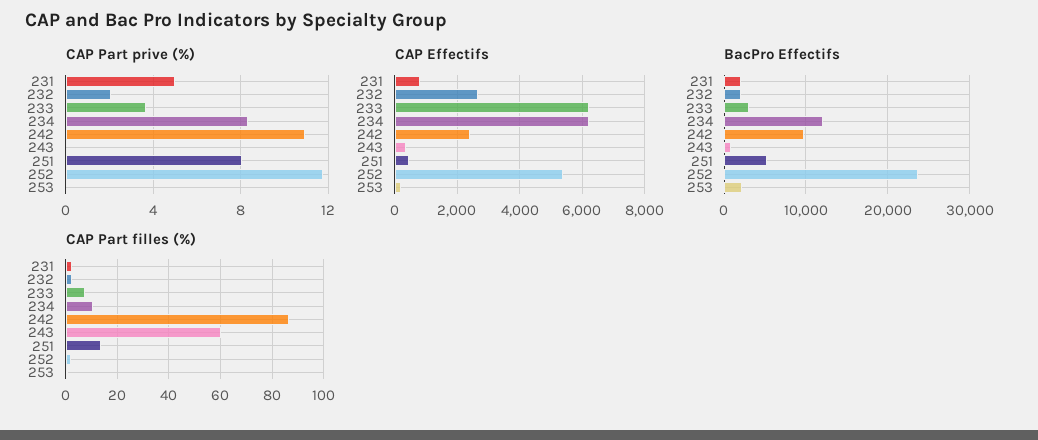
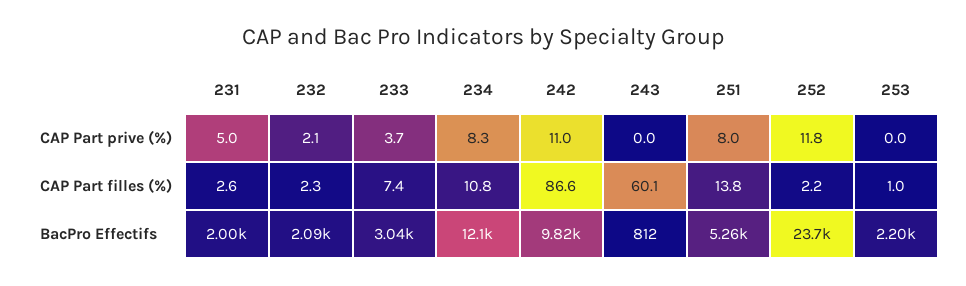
CAP Effectifs, 231: 800 -> none
CAP Effectifs, 232: 2600 -> none
CAP Effectifs, 233: 6200 -> none
CAP Effectifs, 234: 6200 -> none
CAP Effectifs, 242: 2400 -> none
CAP Effectifs, 243: 400 -> none
CAP Effectifs, 251: 400 -> none
CAP Effectifs, 252: 5400 -> none
CAP Effectifs, 253: 200 -> none

